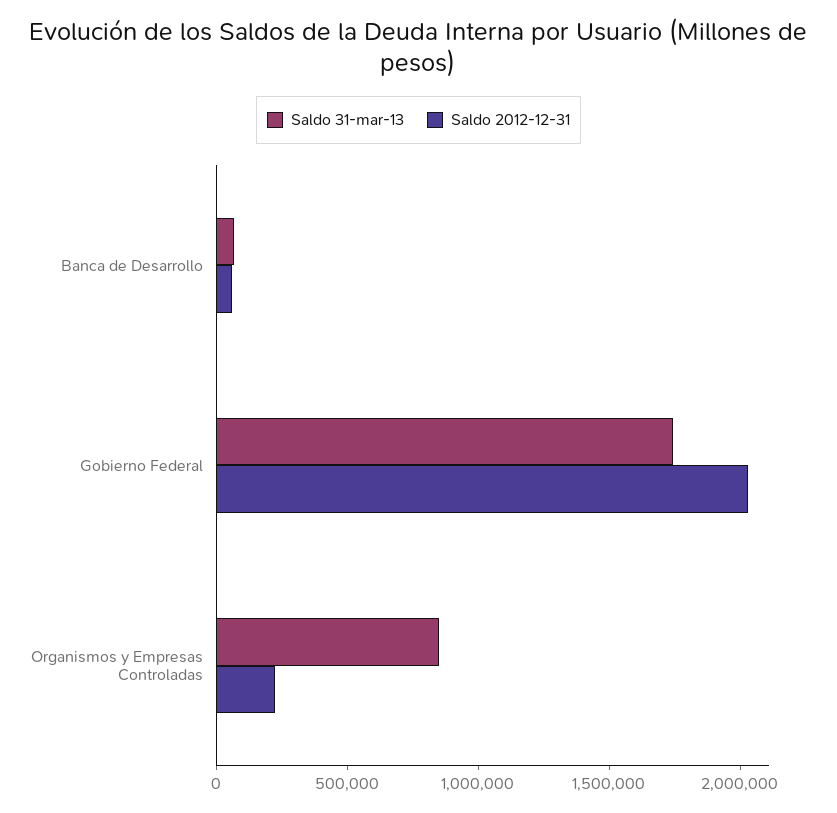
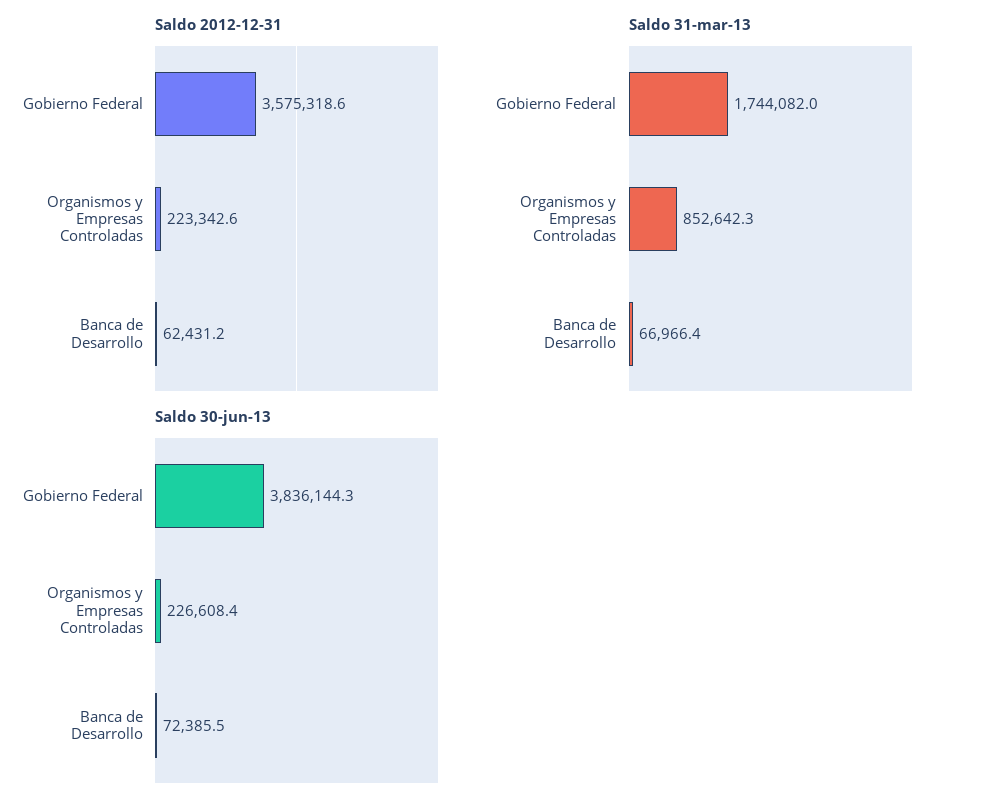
Saldo 2012-12-31, Gobierno Federal: 2000000 -> 3575318.6
Saldo 30-jun-13, Gobierno Federal: none -> 3836144.3
Saldo 30-jun-13, Organismos y Empresas Controladas: none -> 226608.4
Saldo 30-jun-13, Banca de Desarrollo: none -> 72385.5

